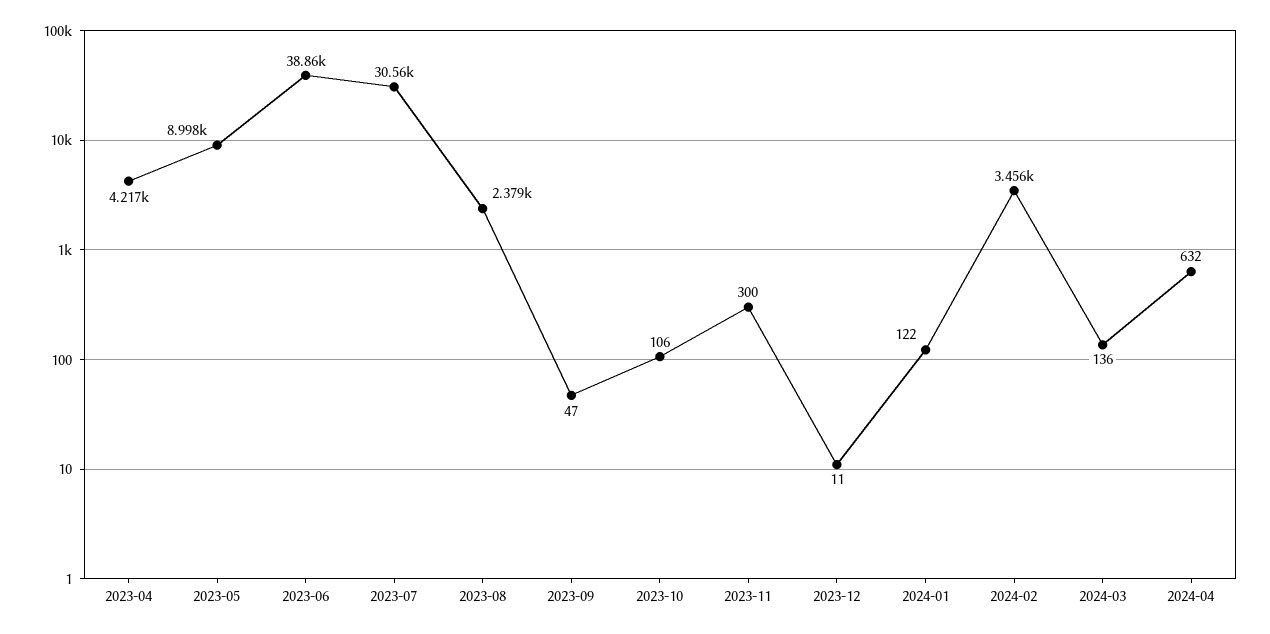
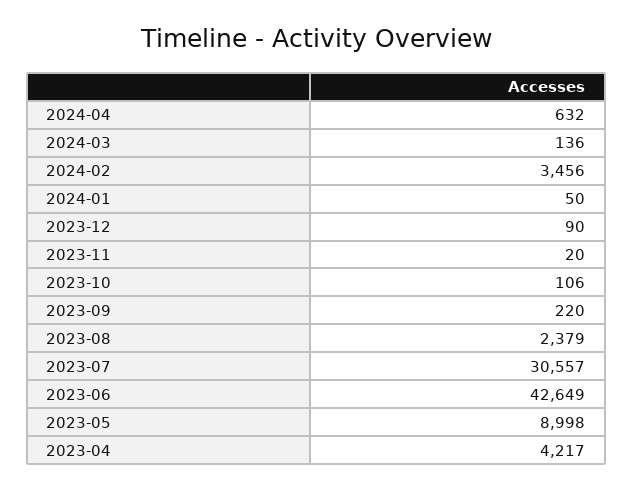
2023-06: 38860 -> 42649
2023-09: 47 -> 220
2023-11: 300 -> 20
2023-12: 11 -> 90
2024-01: 122 -> 50

